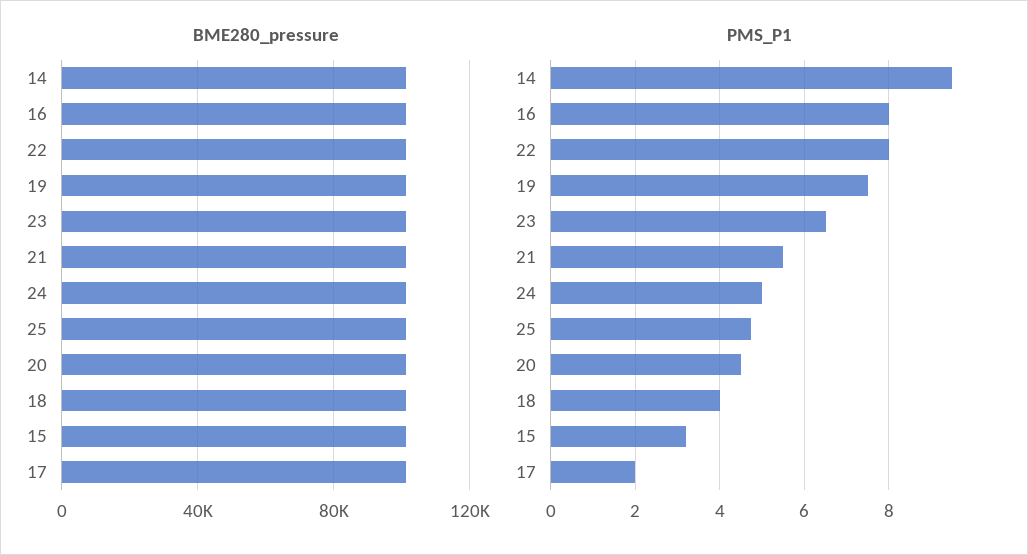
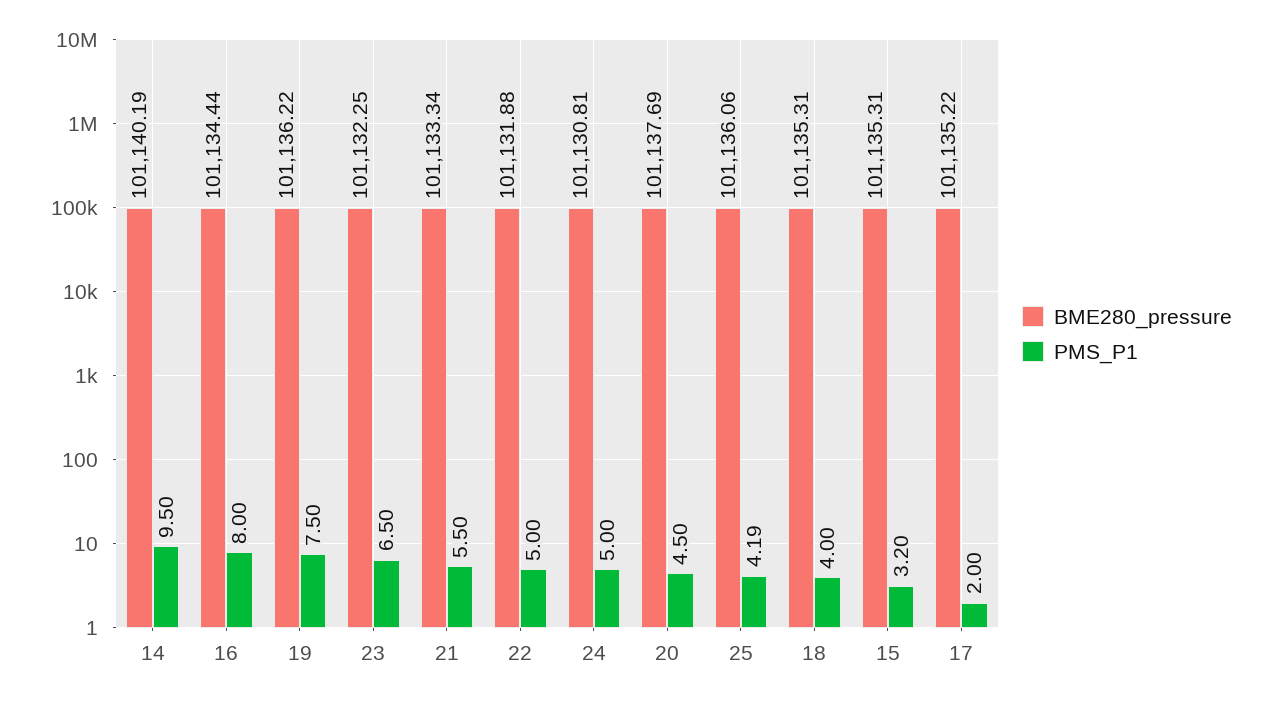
PMS_P1, 22: 8 -> 5
PMS_P1, 25: 4.8 -> 4.19

